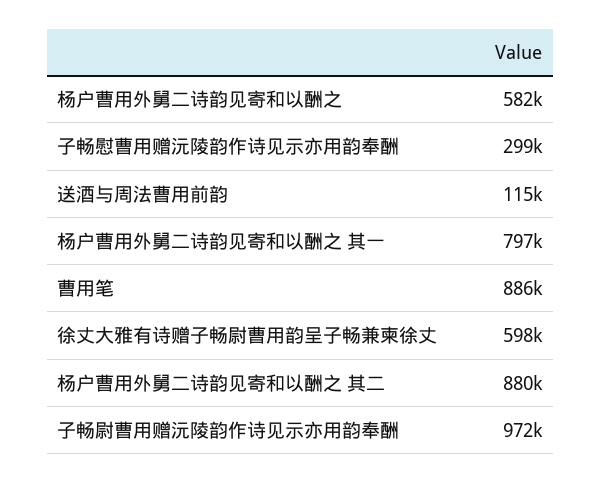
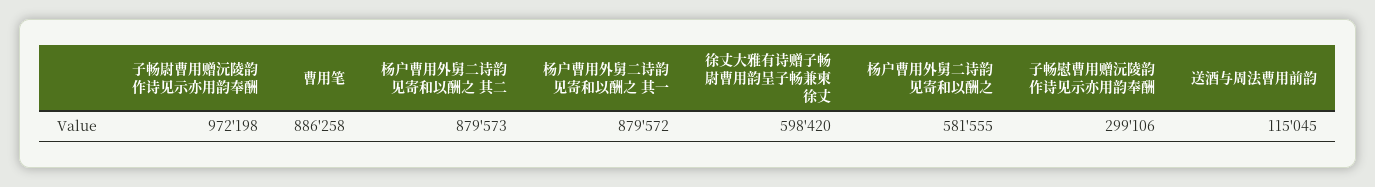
杨户曹用外舅二诗韵见寄和以酬之 其一: 797000 -> 879572

